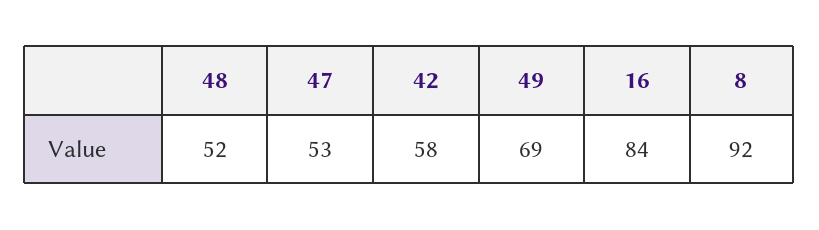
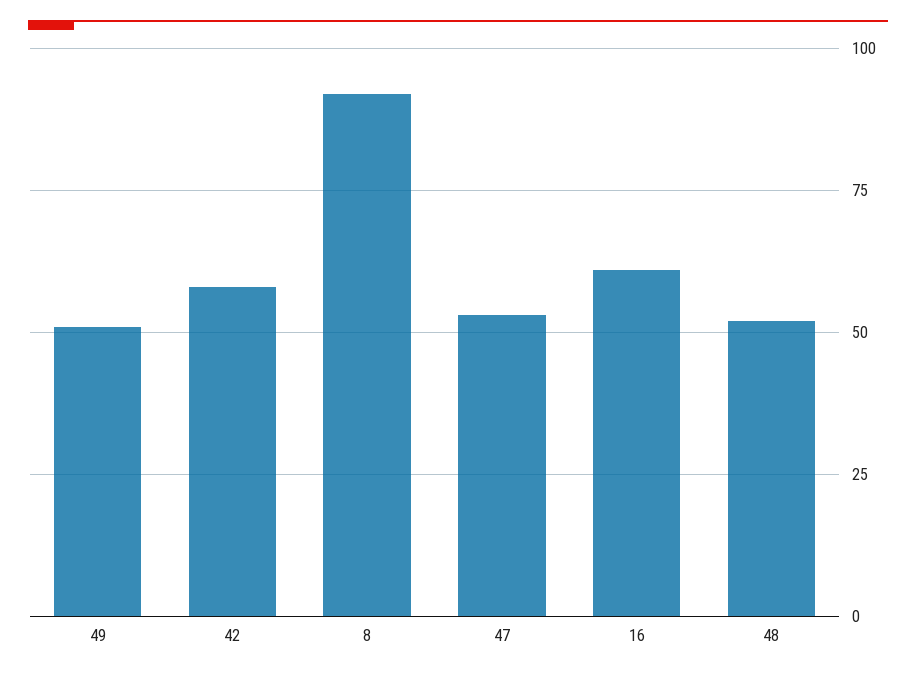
49: 69 -> 50
16: 84 -> 60

